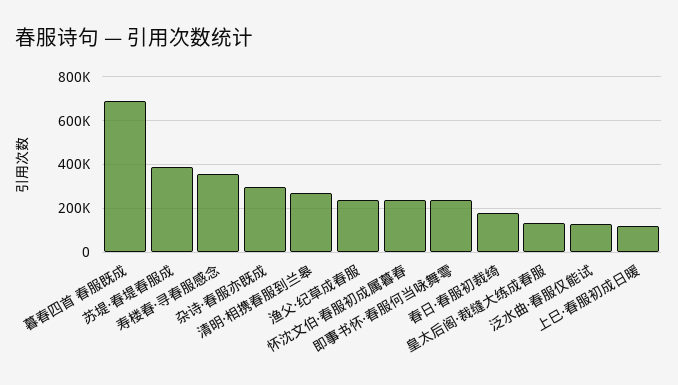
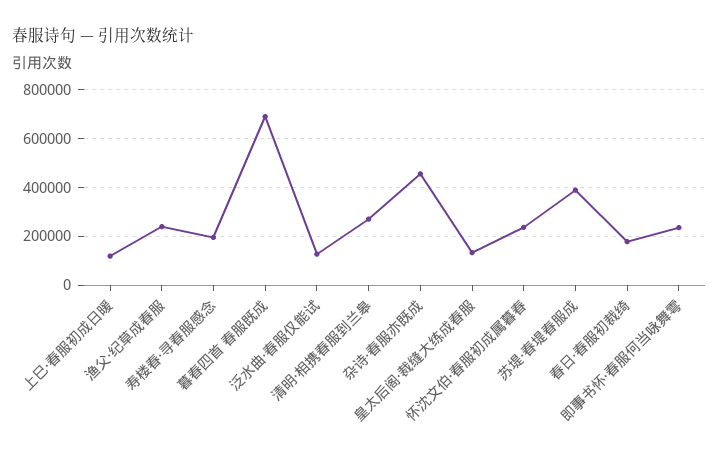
寿楼春·寻春服感念: 350000 -> 200000
杂诗·春服亦既成: 300000 -> 450000

